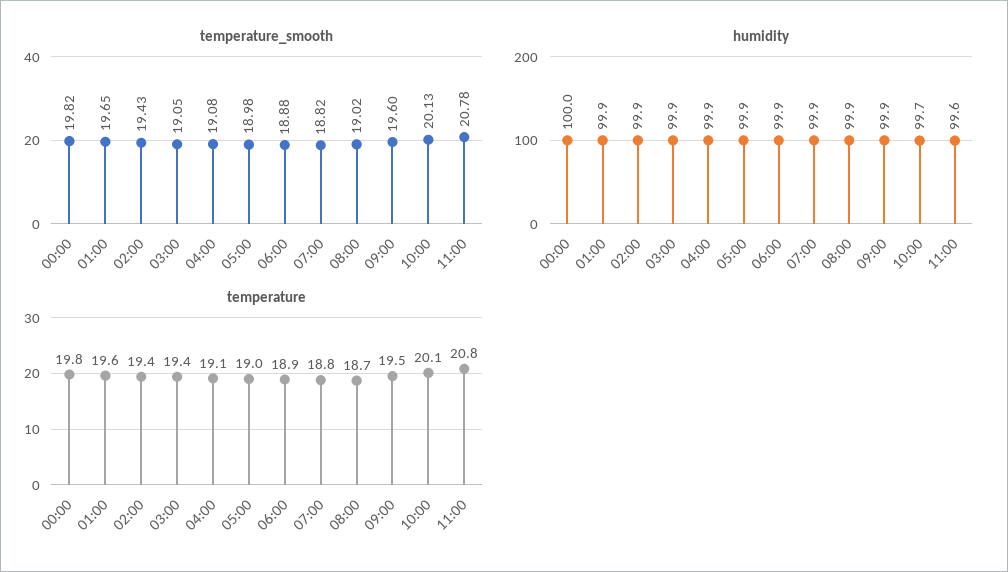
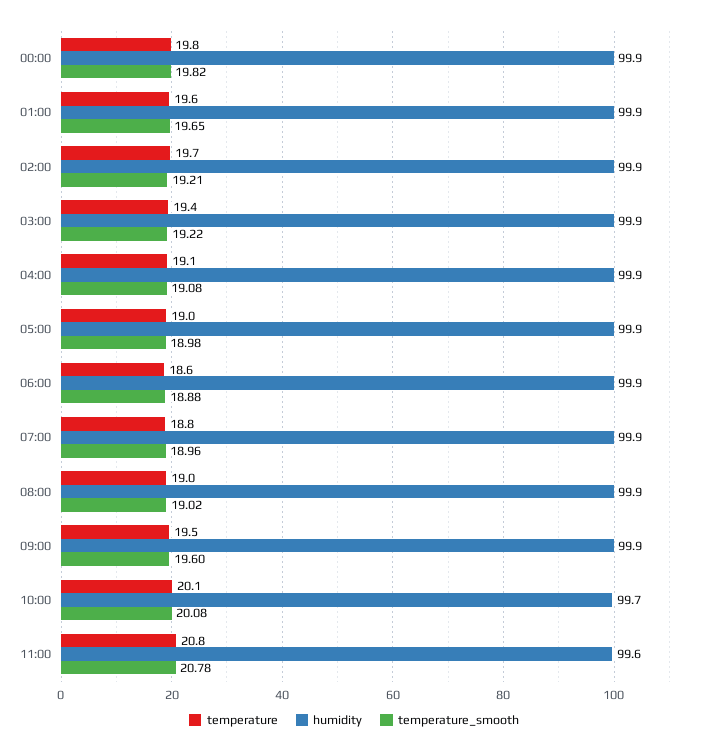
temperature_smooth, 02:00: 19.43 -> 19.21
temperature_smooth, 03:00: 19.05 -> 19.22
temperature_smooth, 07:00: 18.82 -> 18.96
temperature_smooth, 10:00: 20.13 -> 20.08
humidity, 00:00: 100 -> 99.9
temperature, 02:00: 19.4 -> 19.7
temperature, 06:00: 18.9 -> 18.6
temperature, 08:00: 18.7 -> 19

